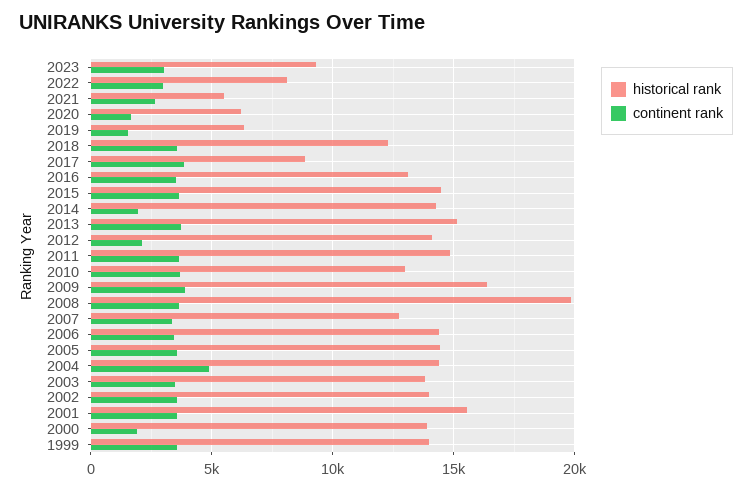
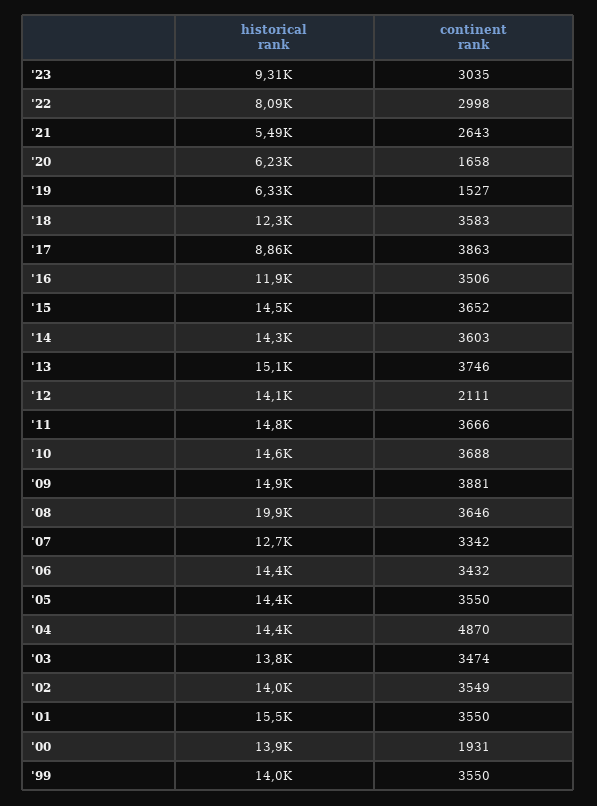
historical rank, 2016: 13000 -> 11900
continent rank, 2014: 2000 -> 3603
historical rank, 2010: 13000 -> 14600
historical rank, 2009: 16500 -> 14900

